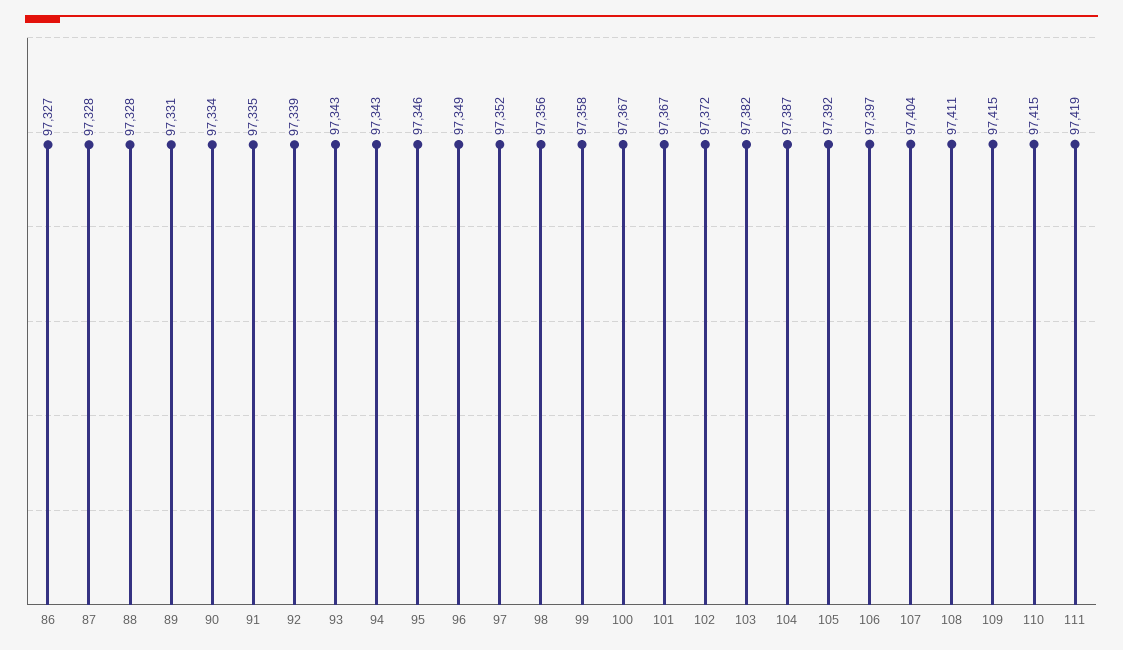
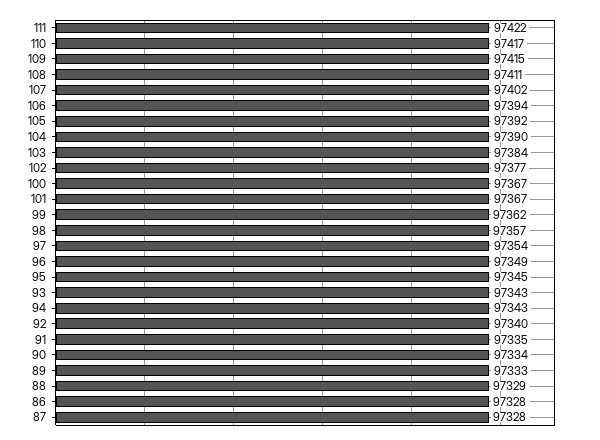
86: 97327 -> 97328
88: 97328 -> 97329
89: 97331 -> 97333
92: 97339 -> 97340
95: 97346 -> 97345
97: 97352 -> 97354
98: 97356 -> 97357
99: 97358 -> 97362
102: 97372 -> 97377
103: 97382 -> 97384
104: 97387 -> 97390
106: 97397 -> 97394
107: 97404 -> 97402
110: 97415 -> 97417
111: 97419 -> 97422

